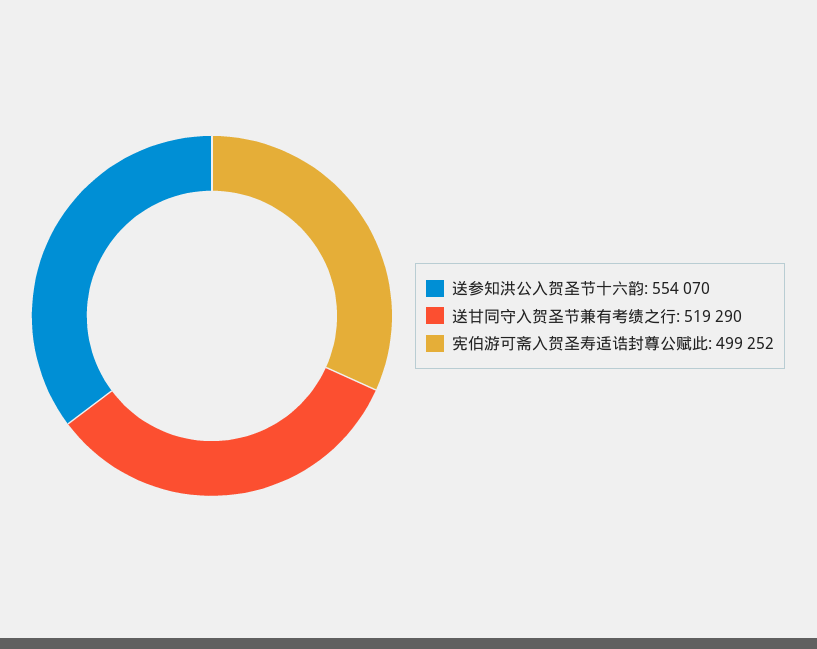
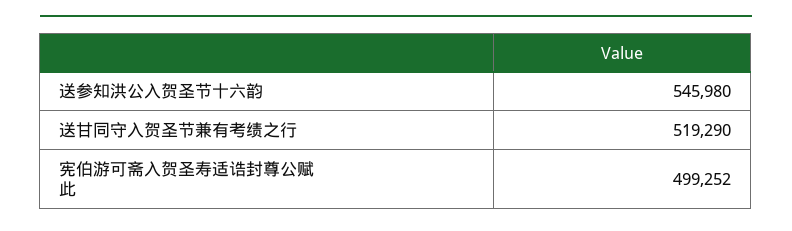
送参知洪公入贺圣节十六韵: 554070 -> 545980

